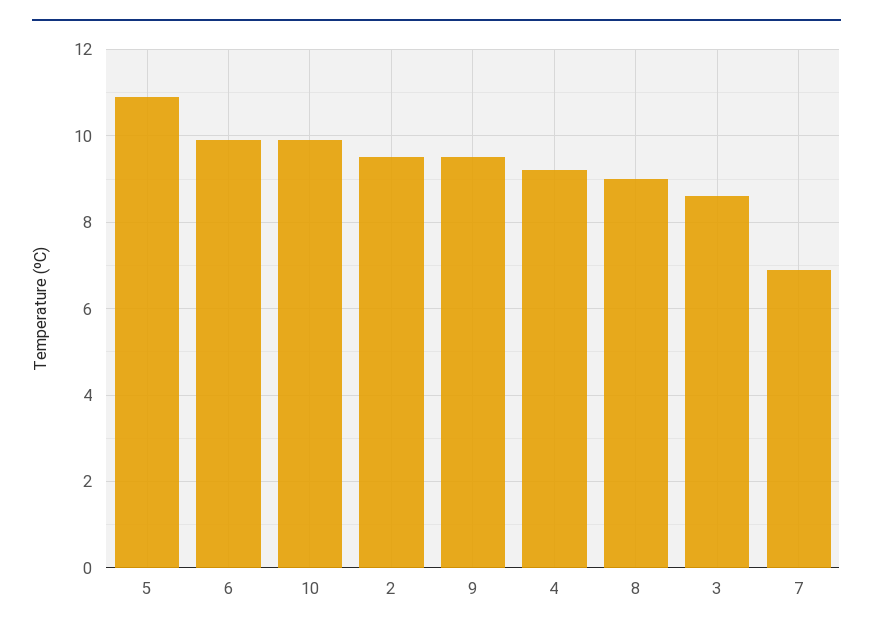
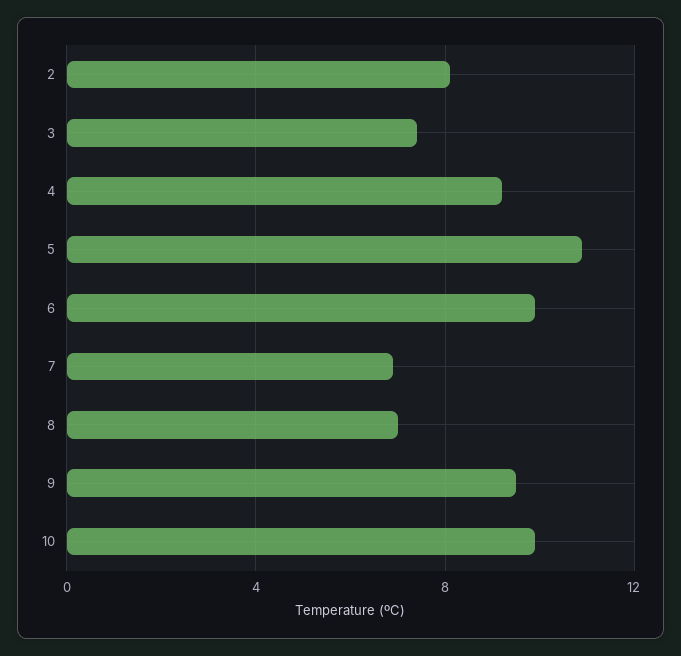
2: 9.5 -> 8
8: 9 -> 7
3: 8.5 -> 7.5

